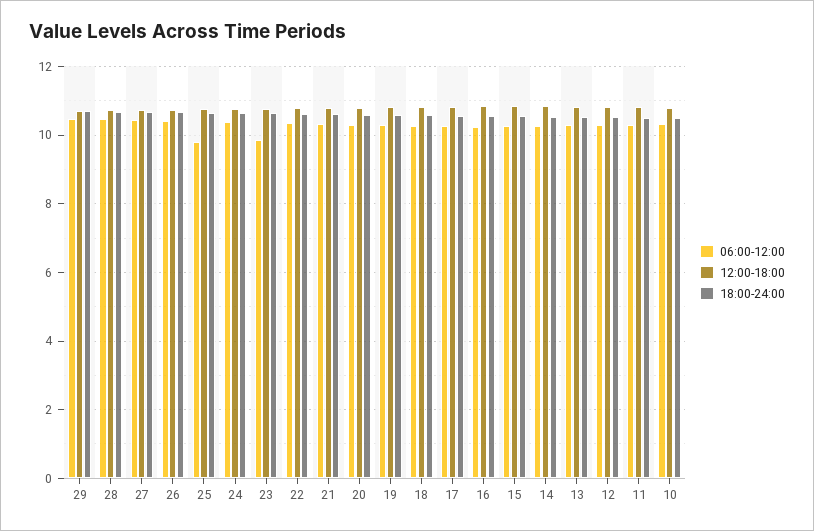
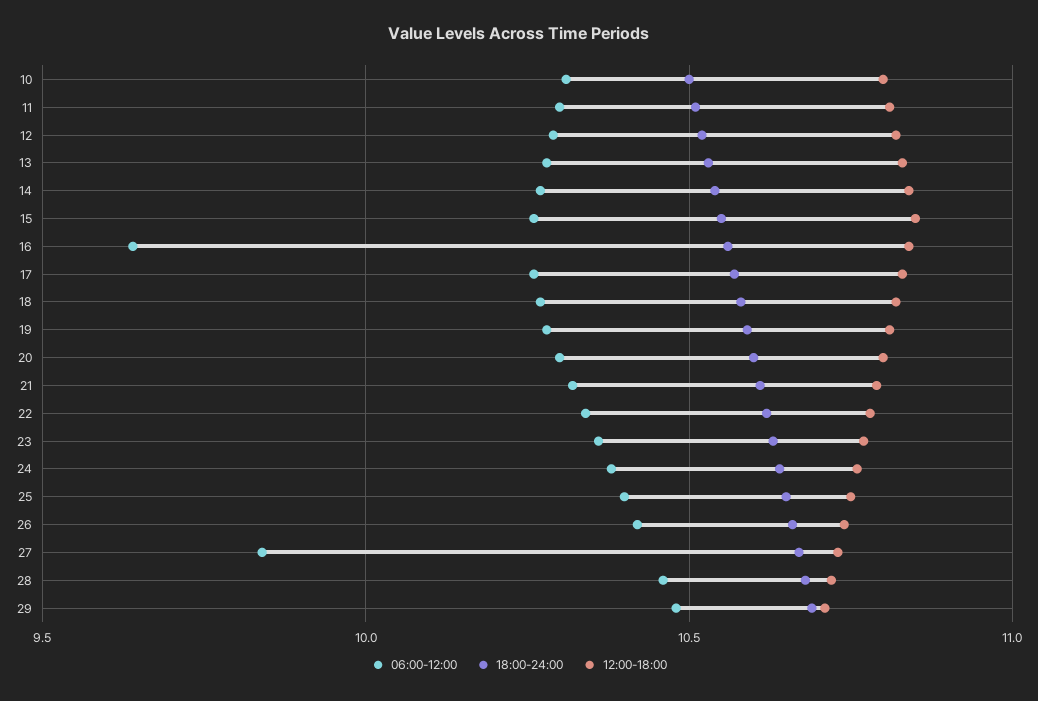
06:00-12:00, 27: 10.4 -> 9.85
06:00-12:00, 25: 9.8 -> 10.4
06:00-12:00, 23: 9.8 -> 10.35
06:00-12:00, 16: 10.2 -> 9.65

